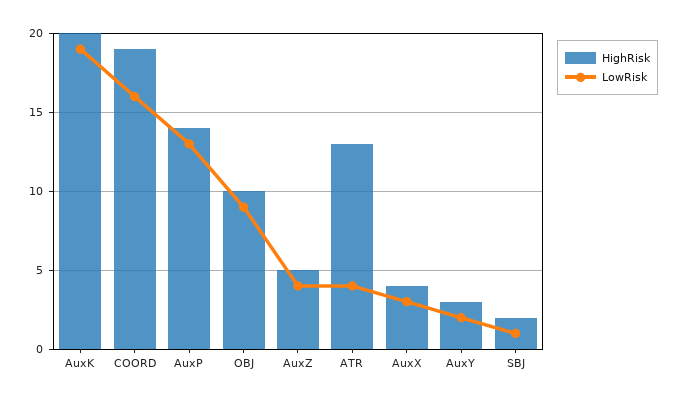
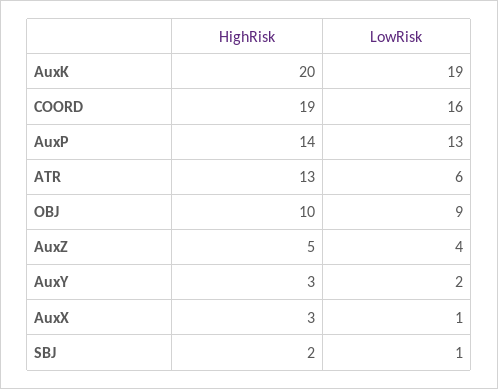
LowRisk, ATR: 4 -> 6
HighRisk, AuxX: 4 -> 3
LowRisk, AuxX: 3 -> 1

